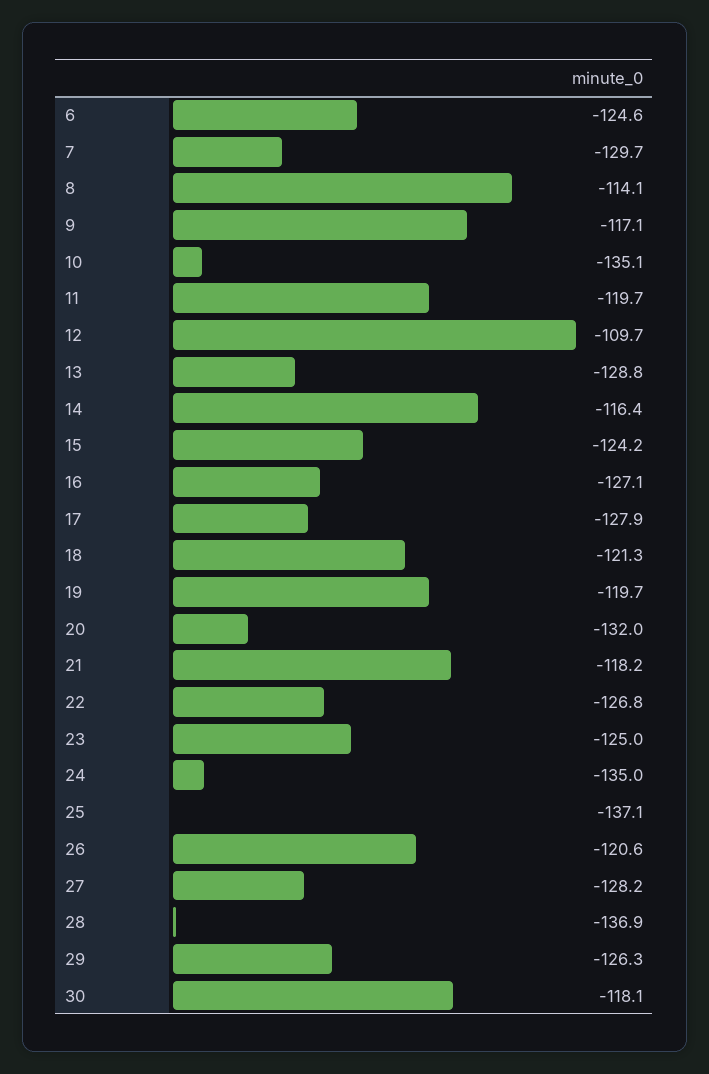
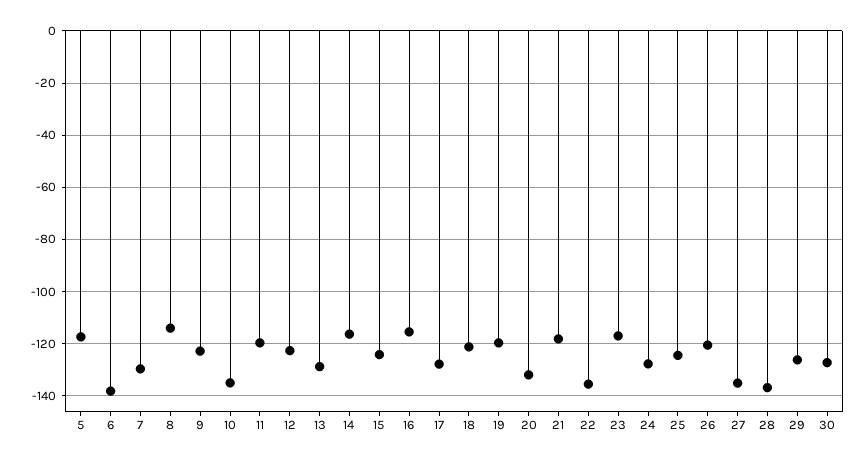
6: -124.6 -> -137.5
9: -117.1 -> -122.5
12: -109.7 -> -122.5
16: -127.1 -> -115
22: -126.8 -> -135
23: -125 -> -117.5
24: -135 -> -127.5
25: -137.1 -> -125
27: -128.2 -> -135
30: -118.1 -> -127.5
5: none -> -117.5

